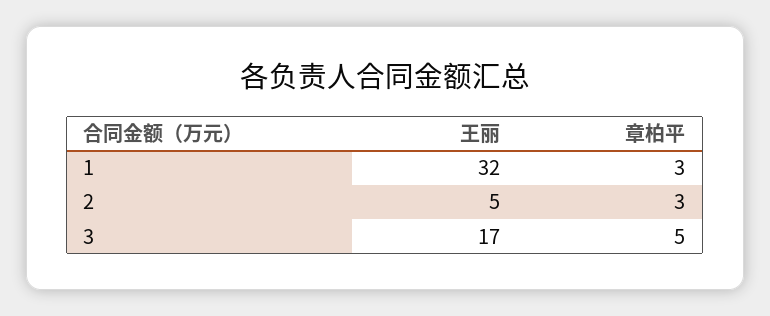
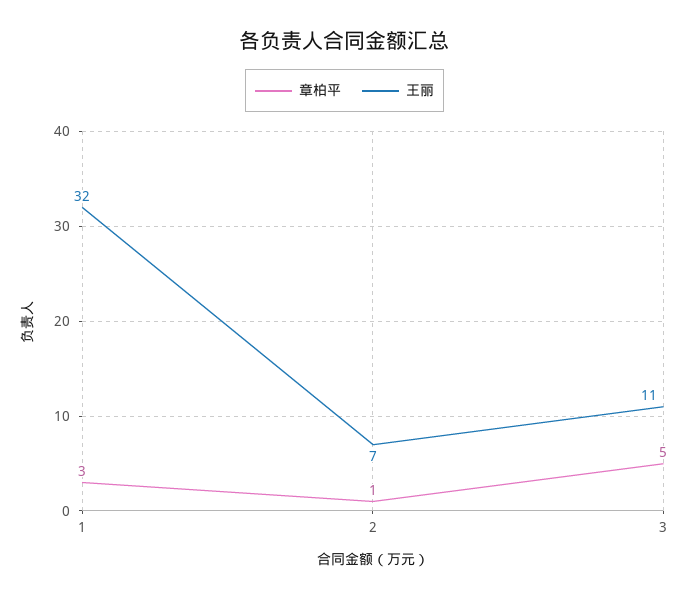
王丽, 2: 5 -> 7
章柏平, 2: 3 -> 1
王丽, 3: 17 -> 11

